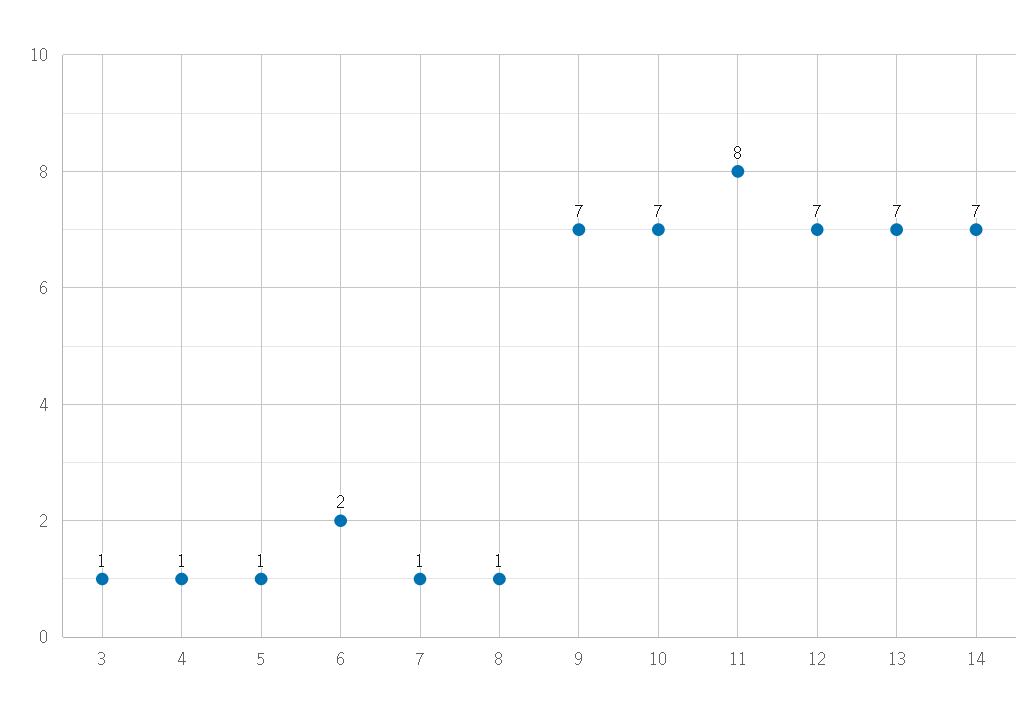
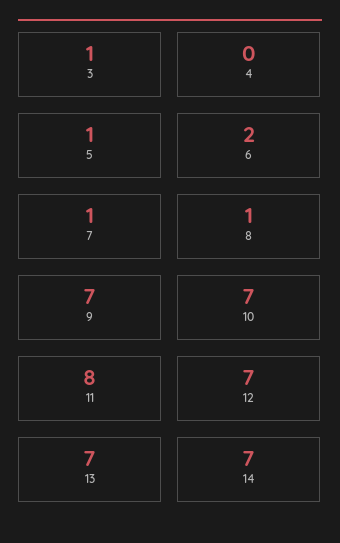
4: 1 -> 0

